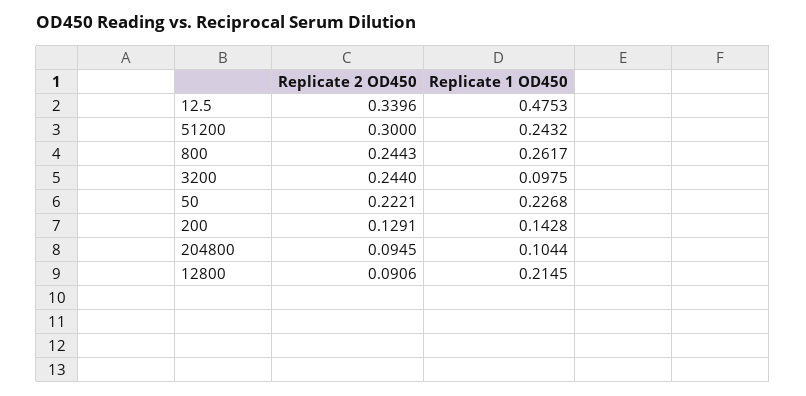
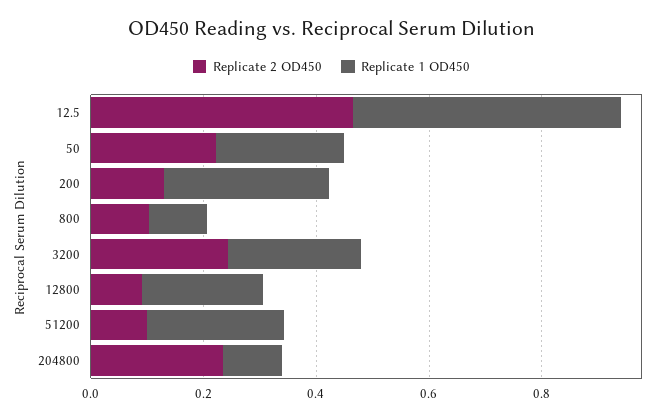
Replicate 2 OD450, 12.5: 0.3396 -> 0.45
Replicate 2 OD450, 51200: 0.3 -> 0.1
Replicate 2 OD450, 800: 0.2443 -> 0.1
Replicate 1 OD450, 800: 0.2617 -> 0.1
Replicate 1 OD450, 3200: 0.0975 -> 0.25
Replicate 1 OD450, 200: 0.1428 -> 0.3
Replicate 2 OD450, 204800: 0.0945 -> 0.25

